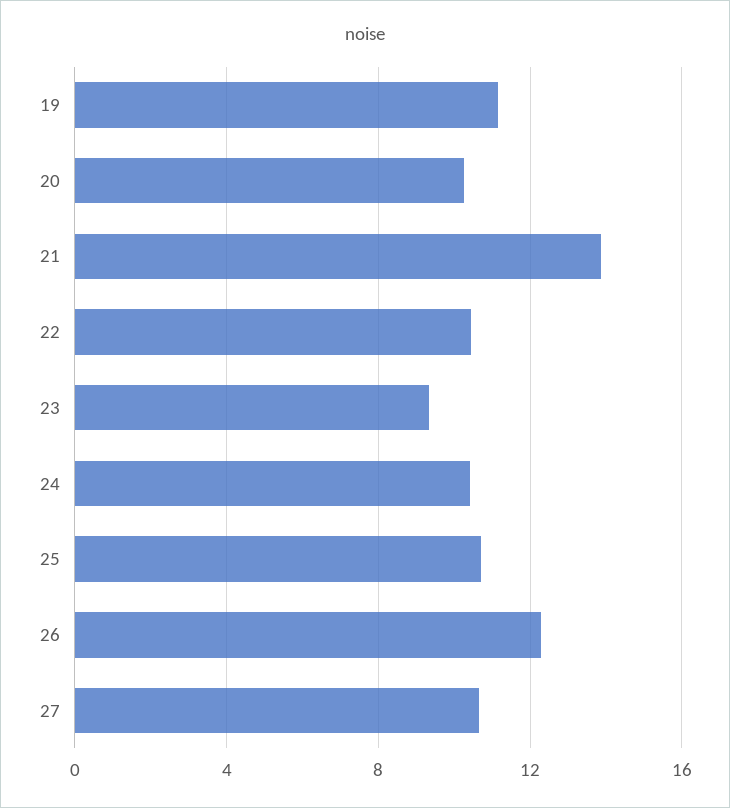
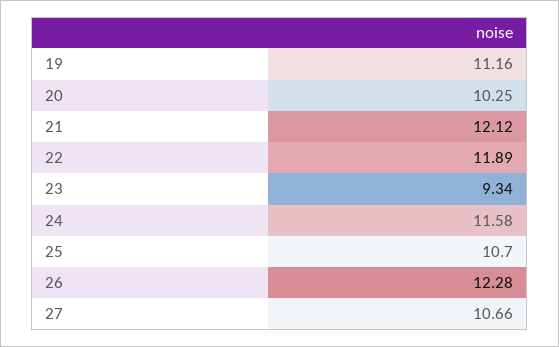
21: 14 -> 12.12
22: 10.5 -> 11.89
24: 10.5 -> 11.58

